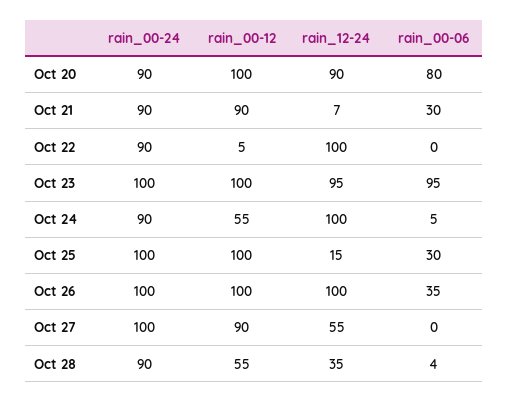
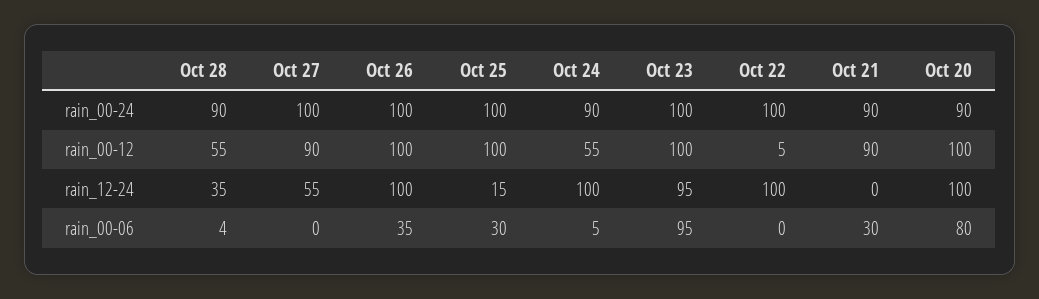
rain_12-24, Oct 20: 90 -> 100
rain_12-24, Oct 21: 7 -> 0
rain_00-24, Oct 22: 90 -> 100

